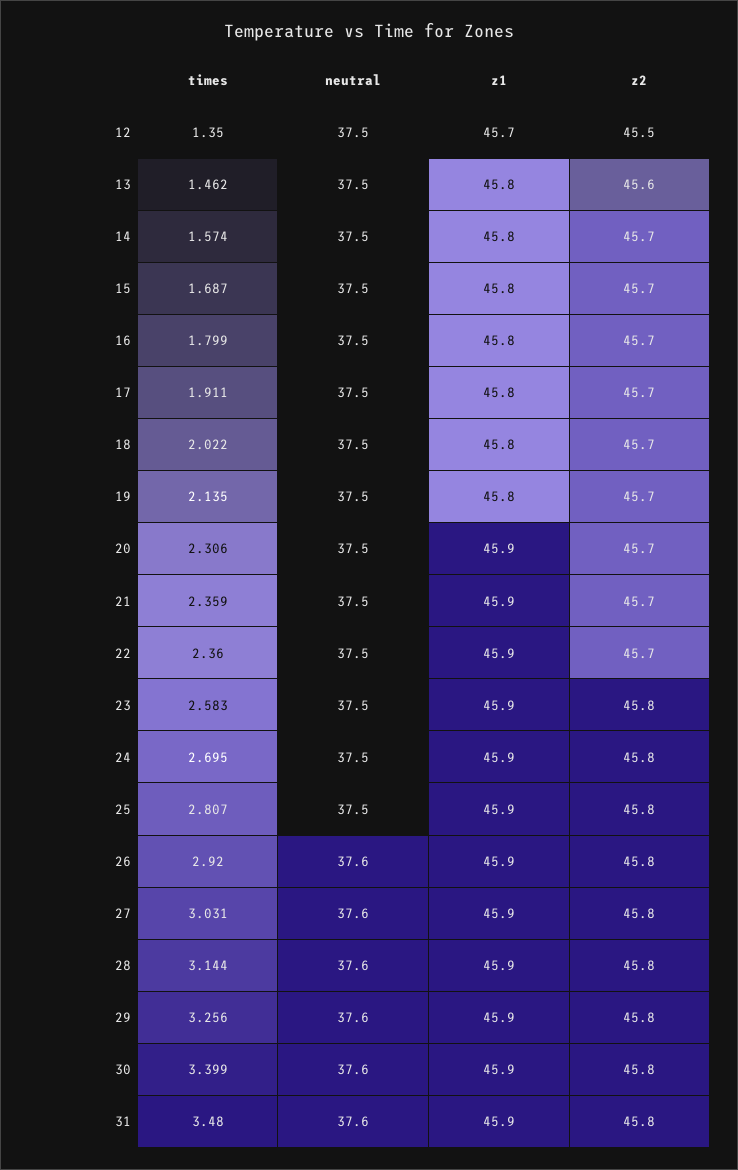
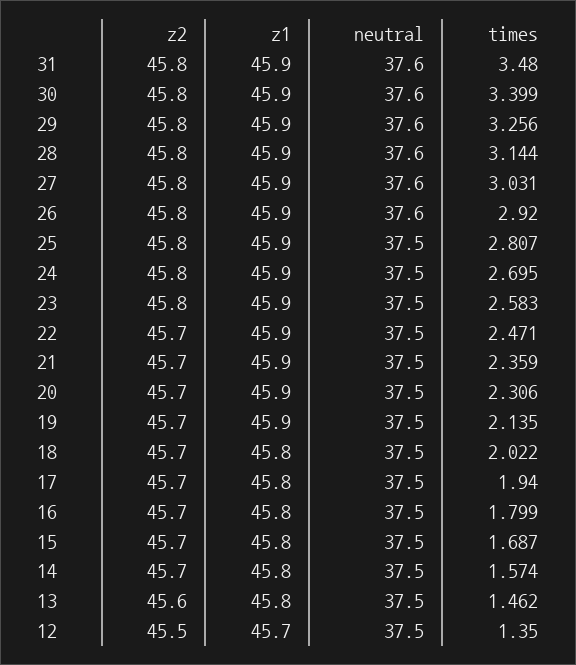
times, 17: 1.911 -> 1.94
z1, 19: 45.8 -> 45.9
times, 22: 2.36 -> 2.471

